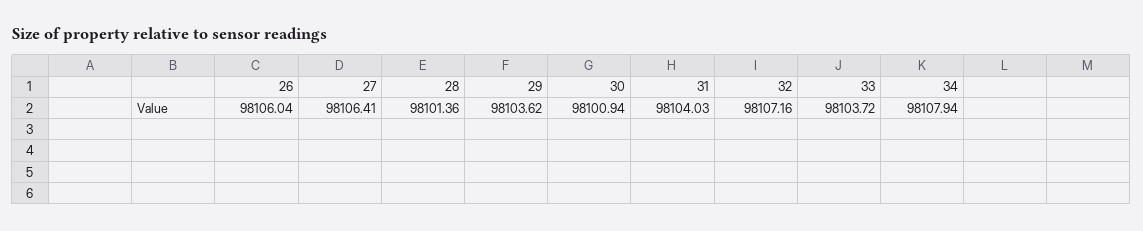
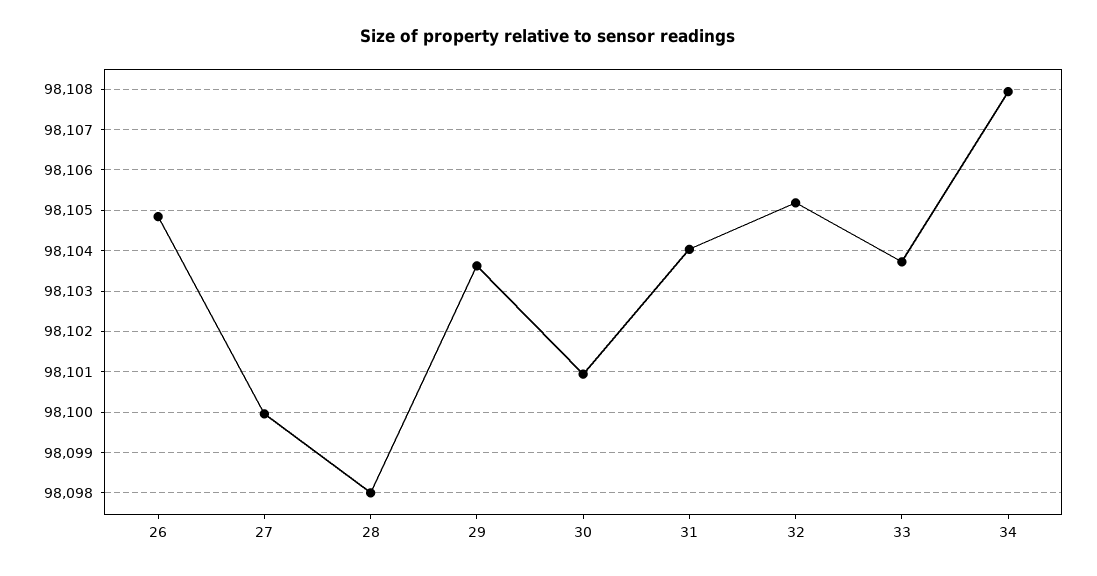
26: 98106.04 -> 98104.8
27: 98106.41 -> 98100
28: 98101.36 -> 98098
32: 98107.16 -> 98105.2

